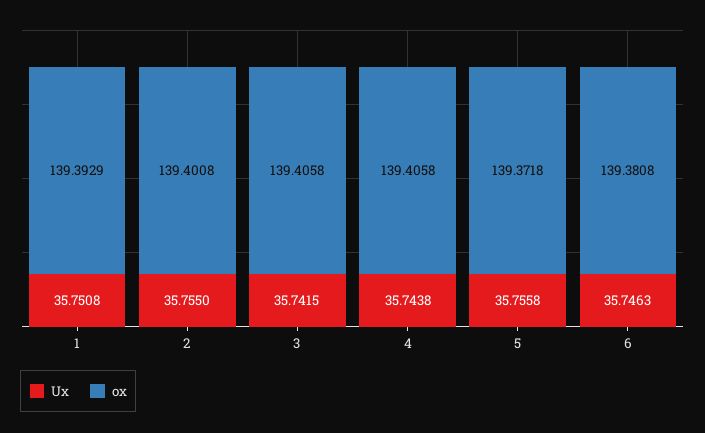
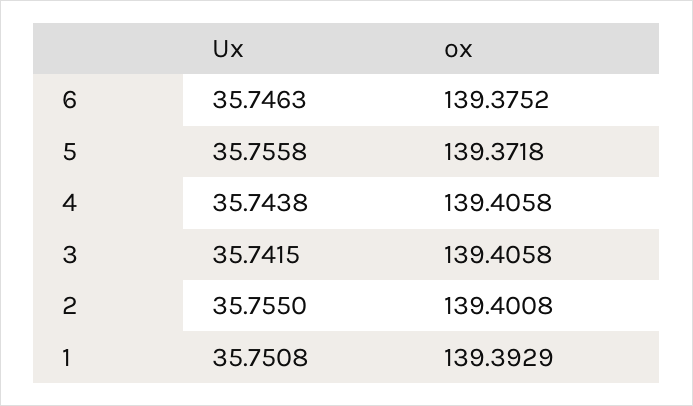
ox, 6: 139.3808 -> 139.3752

